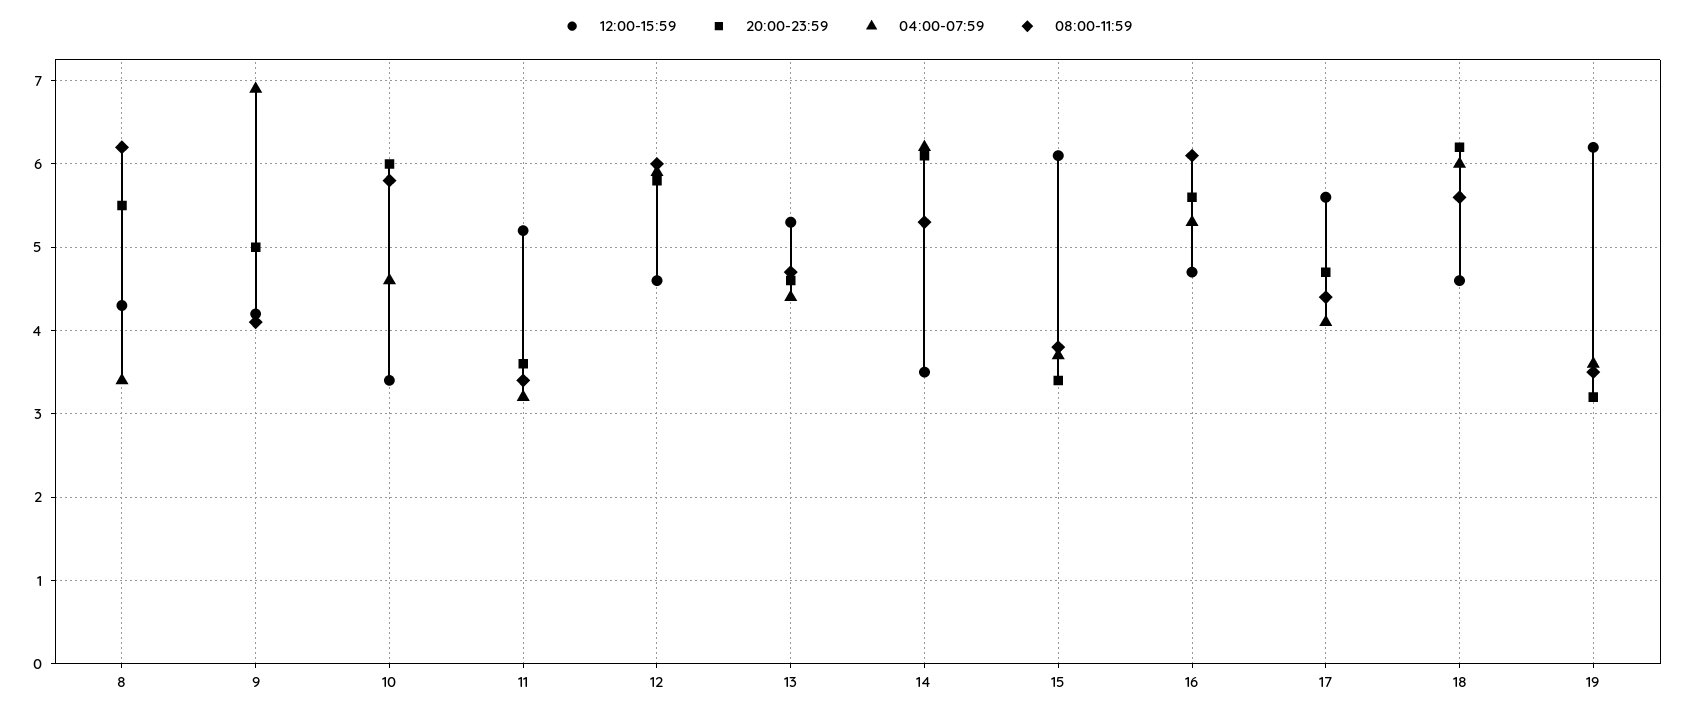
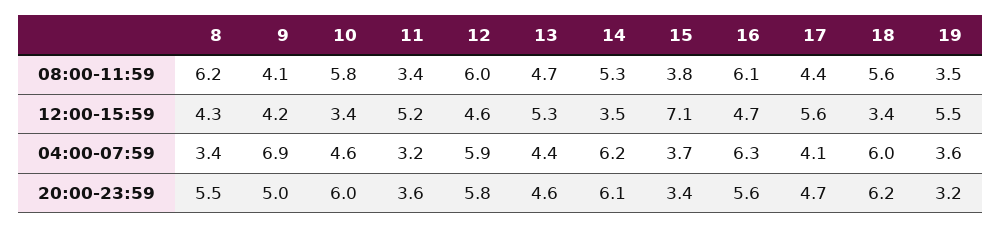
12:00-15:59, 15: 6.1 -> 7.1
04:00-07:59, 16: 5.3 -> 6.3
12:00-15:59, 18: 4.6 -> 3.4
12:00-15:59, 19: 6.2 -> 5.5

